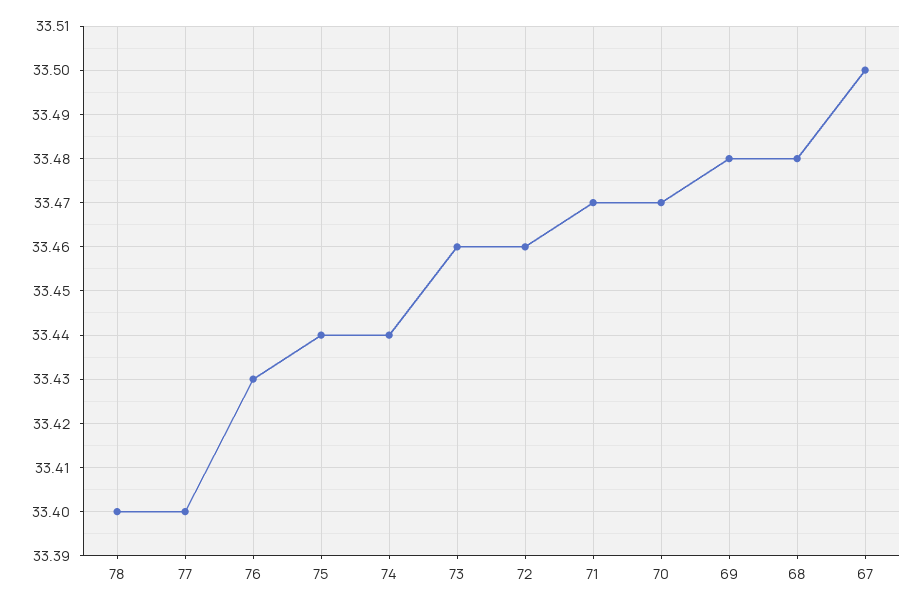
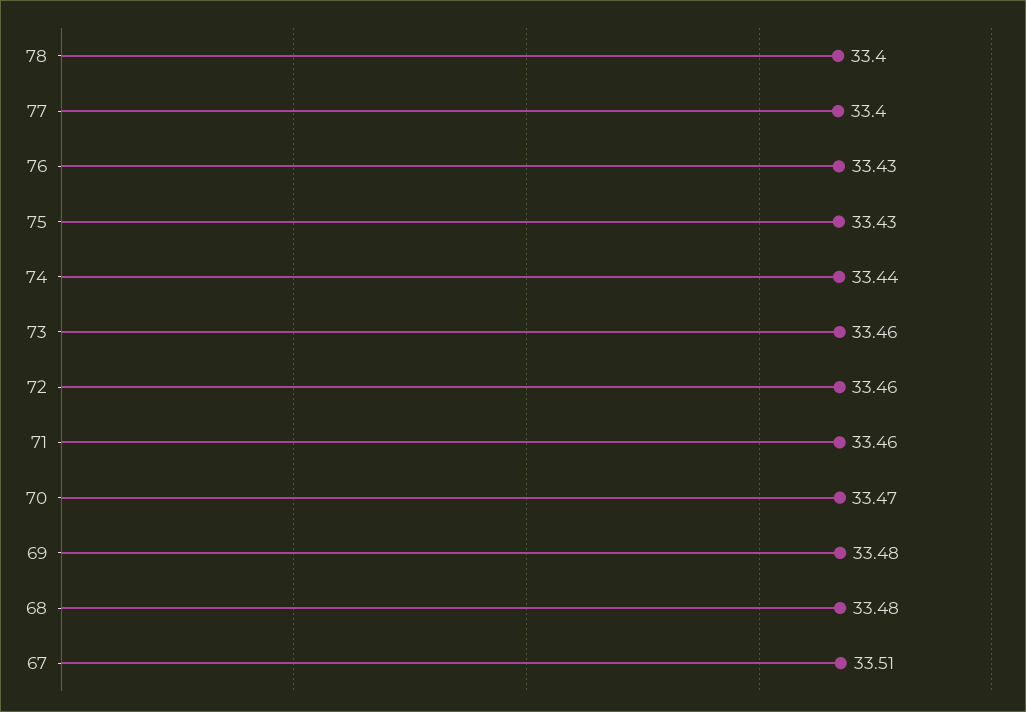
75: 33.44 -> 33.43
71: 33.47 -> 33.46
67: 33.5 -> 33.51

